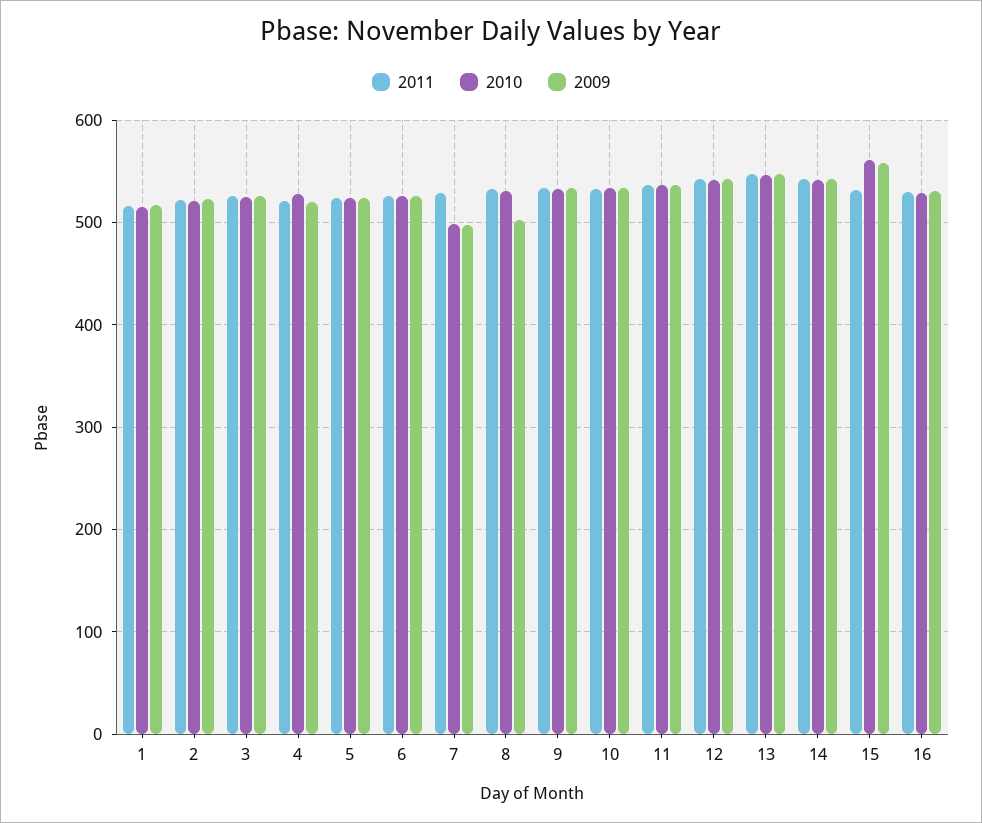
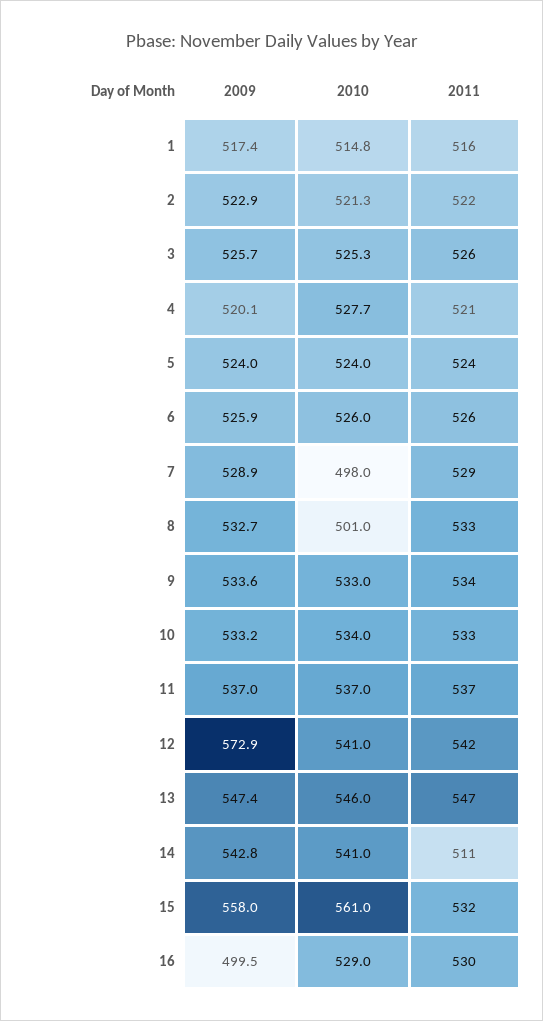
2009, 7: 500 -> 528.9
2010, 8: 530 -> 501
2009, 8: 500 -> 532.7
2009, 12: 540 -> 572.9
2011, 14: 540 -> 511
2009, 16: 530 -> 499.5

